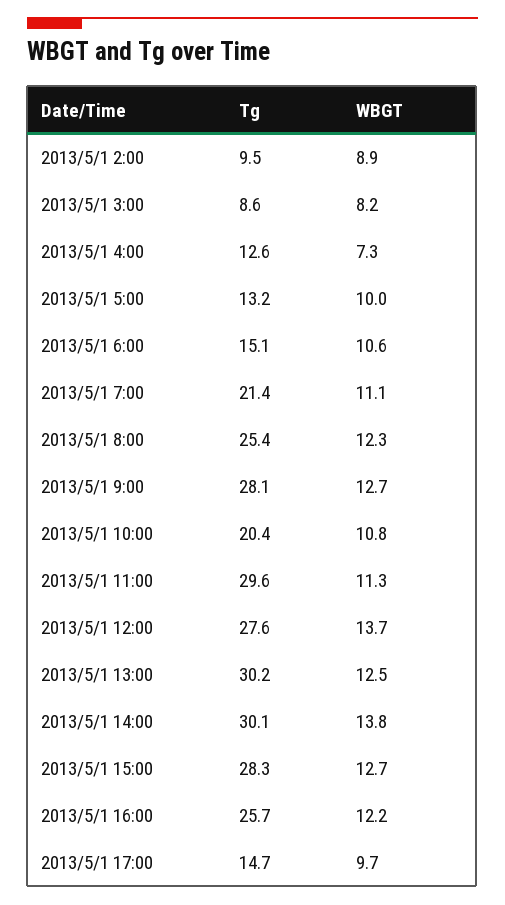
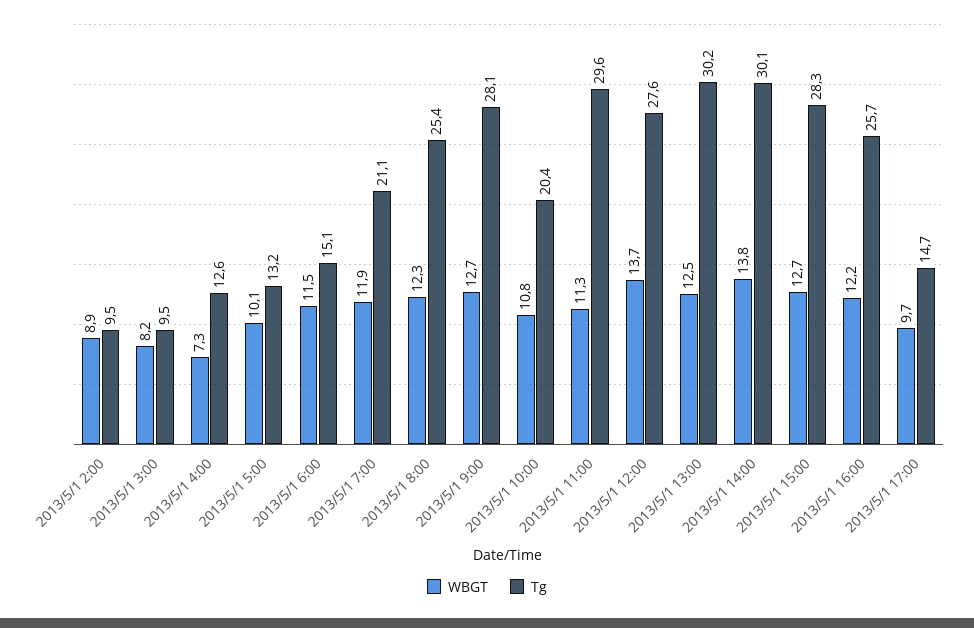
Tg, 2013/5/1 3:00: 8.6 -> 9.5
WBGT, 2013/5/1 5:00: 10 -> 10.1
WBGT, 2013/5/1 6:00: 10.6 -> 11.5
Tg, 2013/5/1 7:00: 21.4 -> 21.1
WBGT, 2013/5/1 7:00: 11.1 -> 11.9

